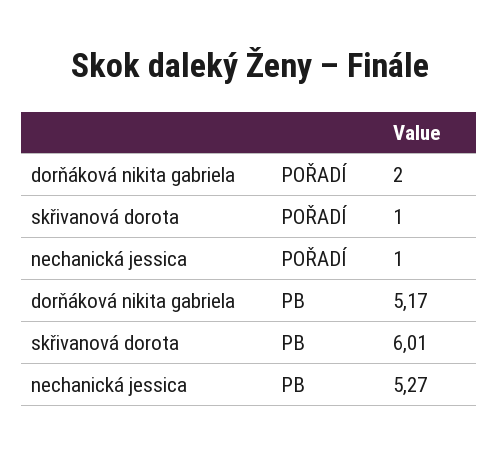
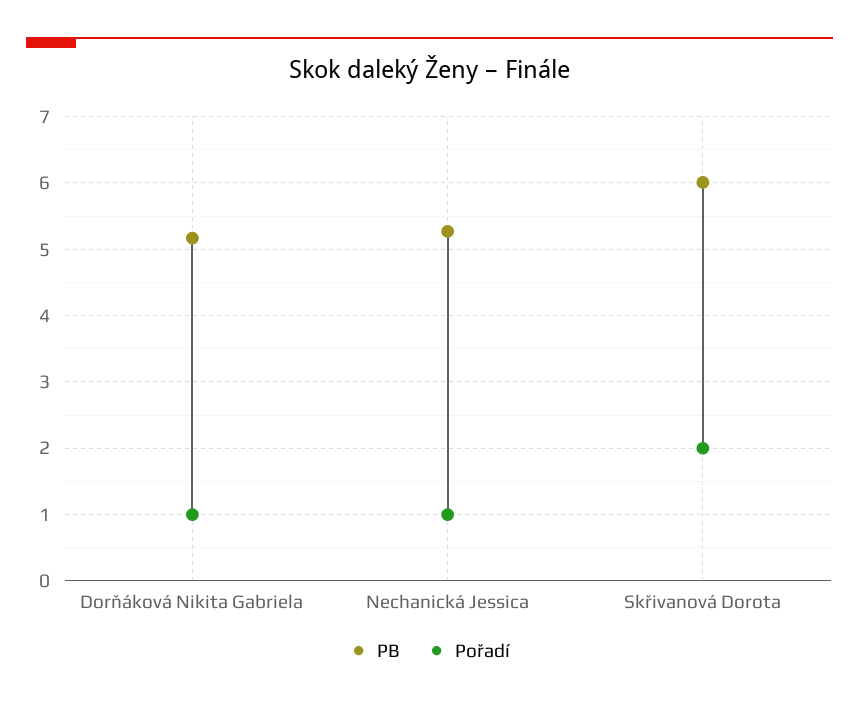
POŘADÍ, dorňáková nikita gabriela: 2 -> 1
POŘADÍ, skřivanová dorota: 1 -> 2

